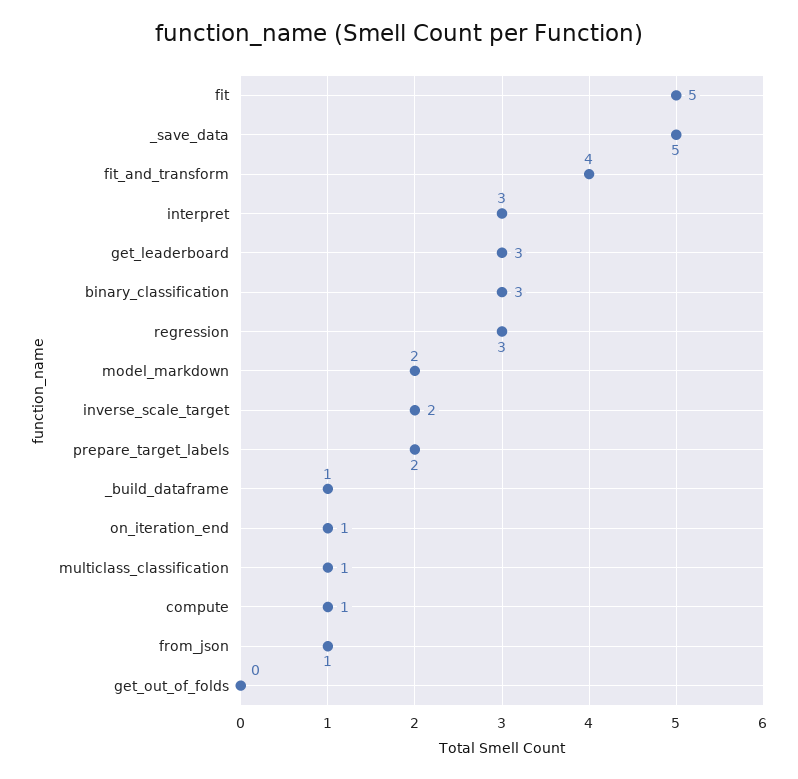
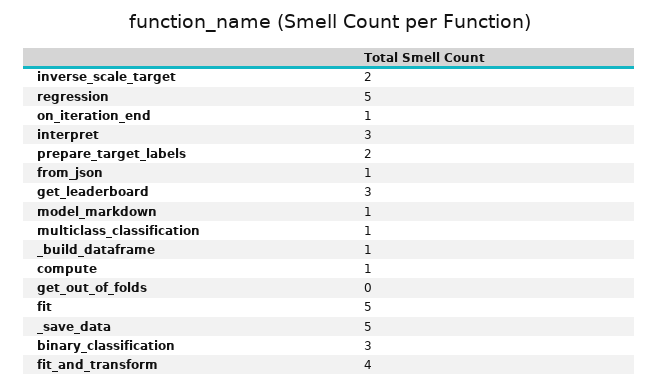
regression: 3 -> 5
model_markdown: 2 -> 1

